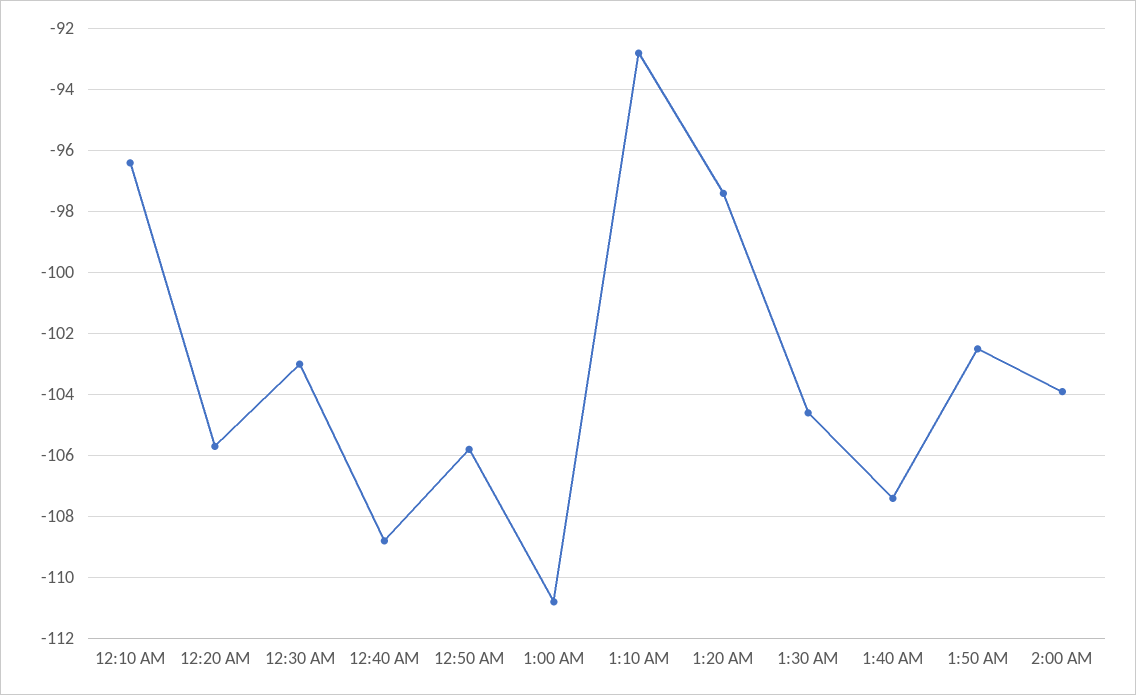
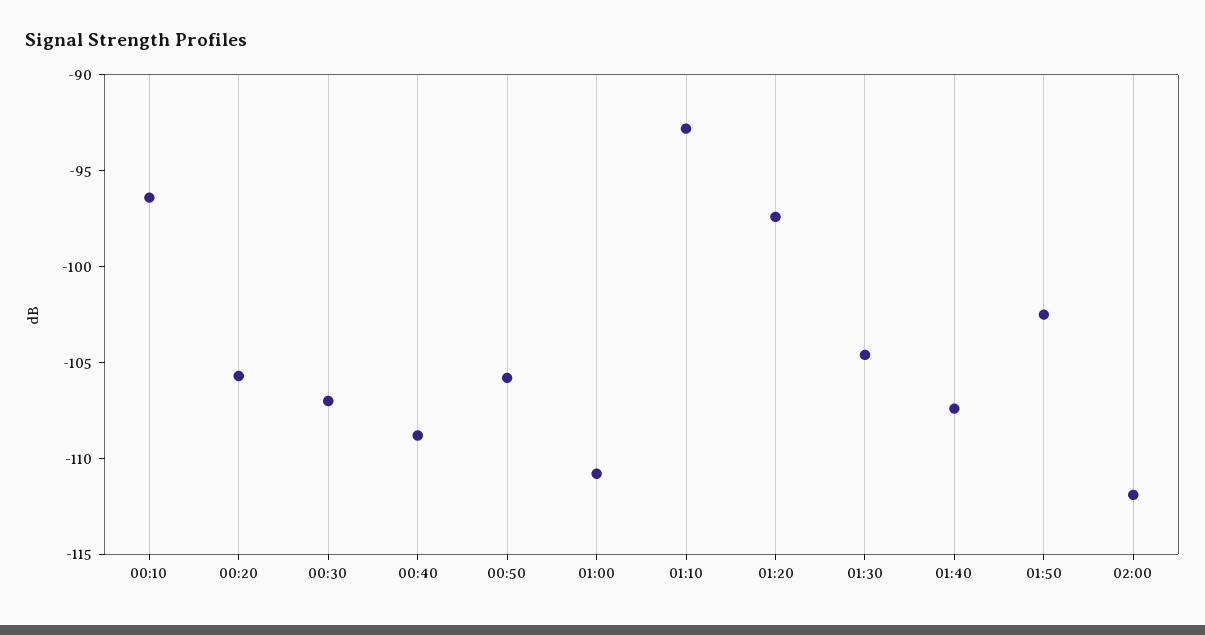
12:30 AM: -103 -> -107
2:00 AM: -104 -> -112

